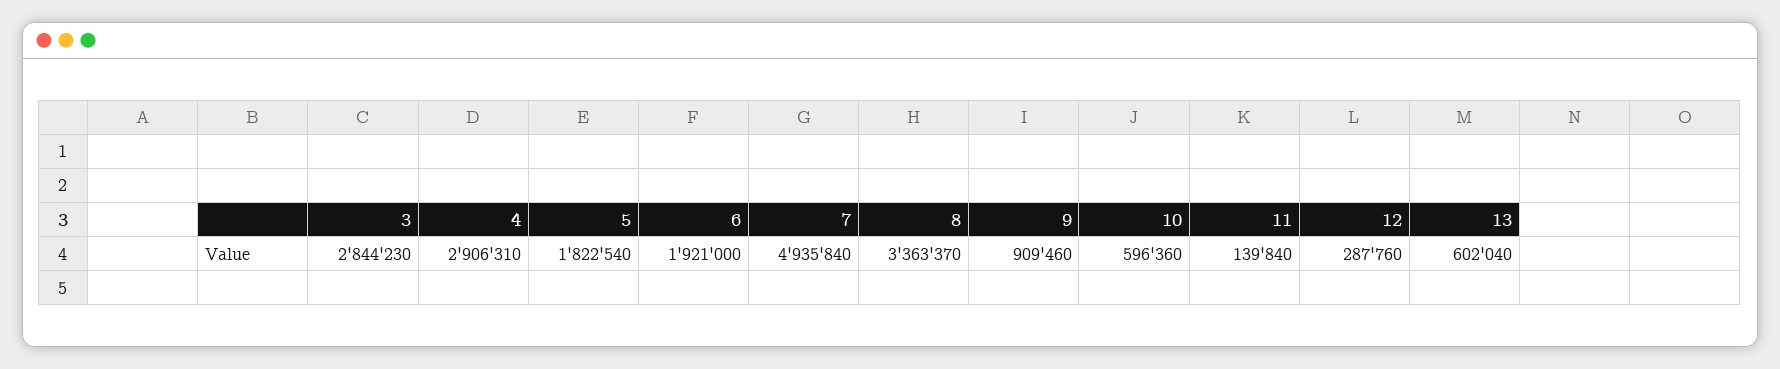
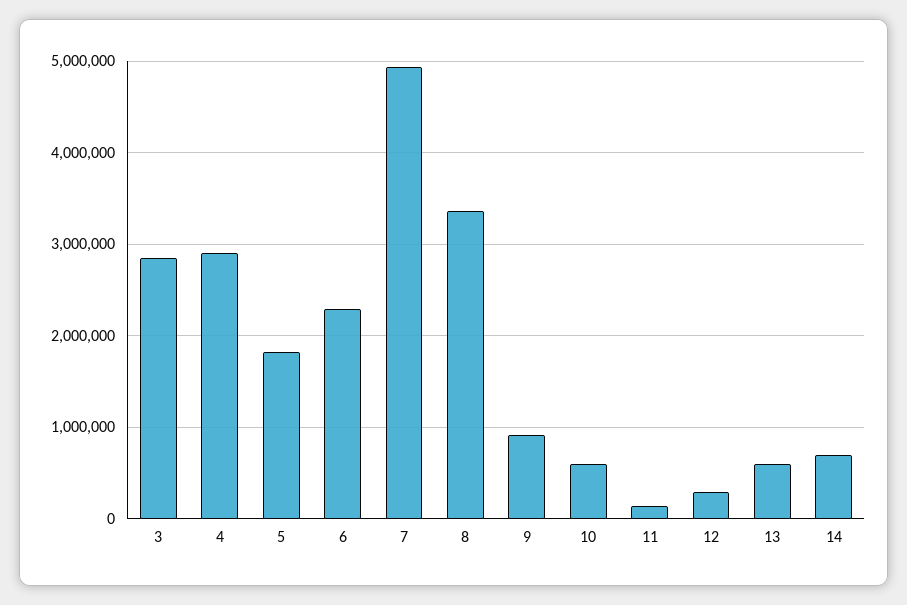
6: 1921000 -> 2300000
14: none -> 700000

